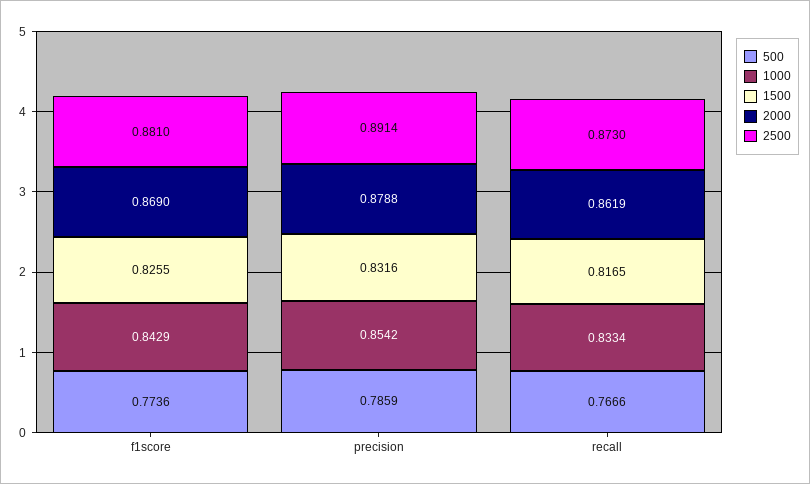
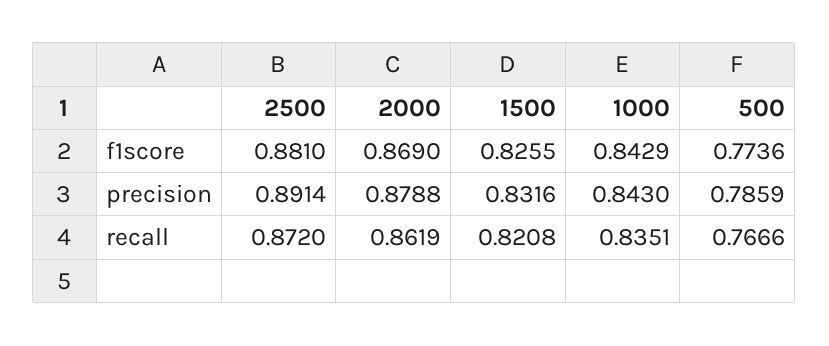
1000, precision: 0.8542 -> 0.843
1000, recall: 0.8334 -> 0.8351
1500, recall: 0.8165 -> 0.8208
2500, recall: 0.873 -> 0.872

